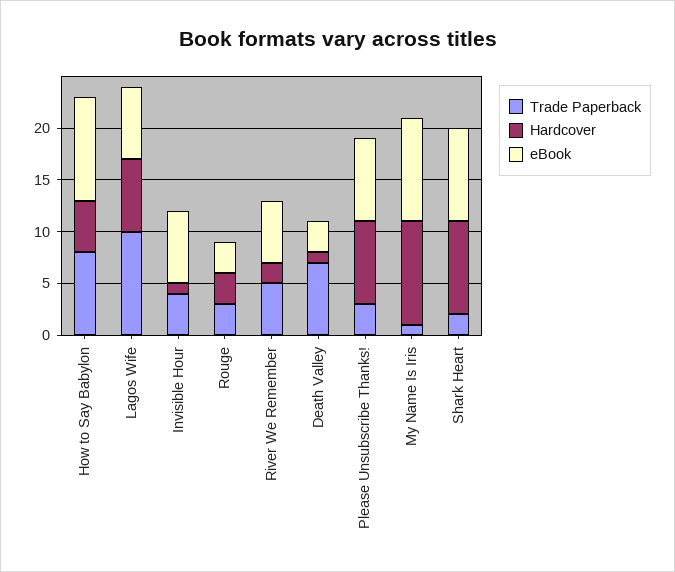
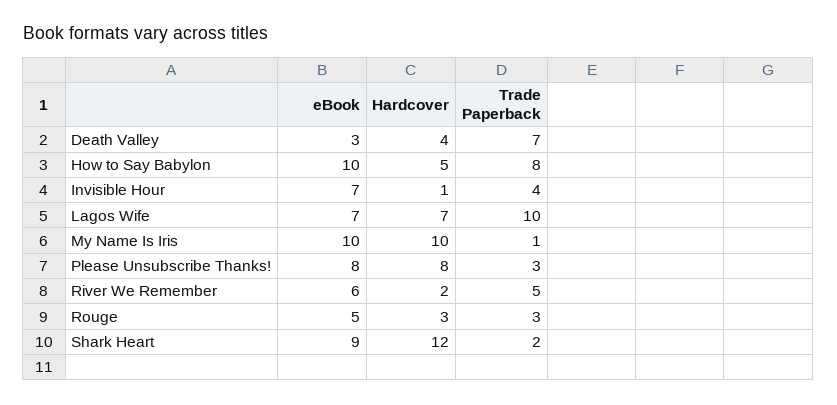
eBook, Rouge: 3 -> 5
Hardcover, Death Valley: 1 -> 4
Hardcover, Shark Heart: 9 -> 12

